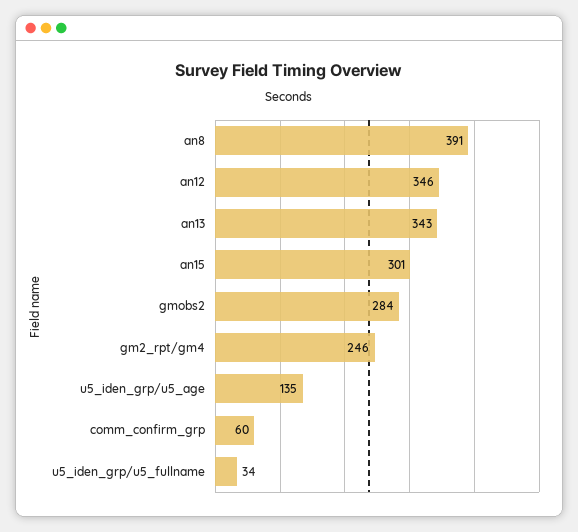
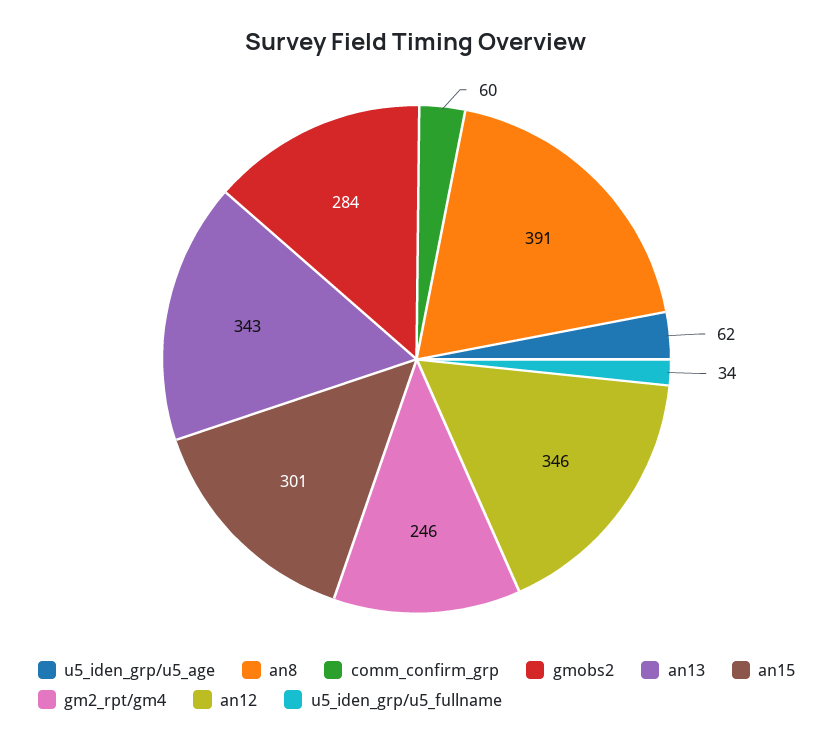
u5_iden_grp/u5_age: 135 -> 62

